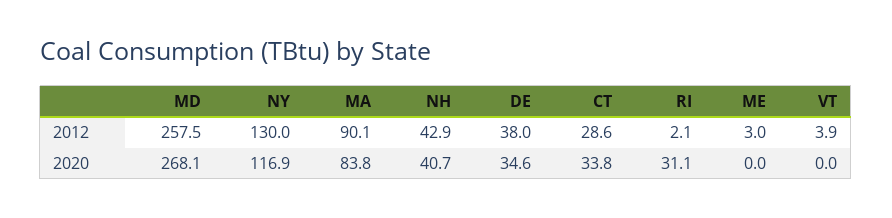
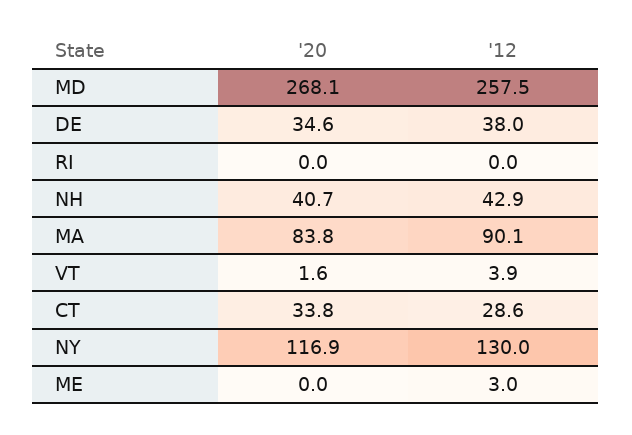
RI, 2012: 2.1 -> 0
RI, 2020: 31.1 -> 0
VT, 2020: 0 -> 1.6

